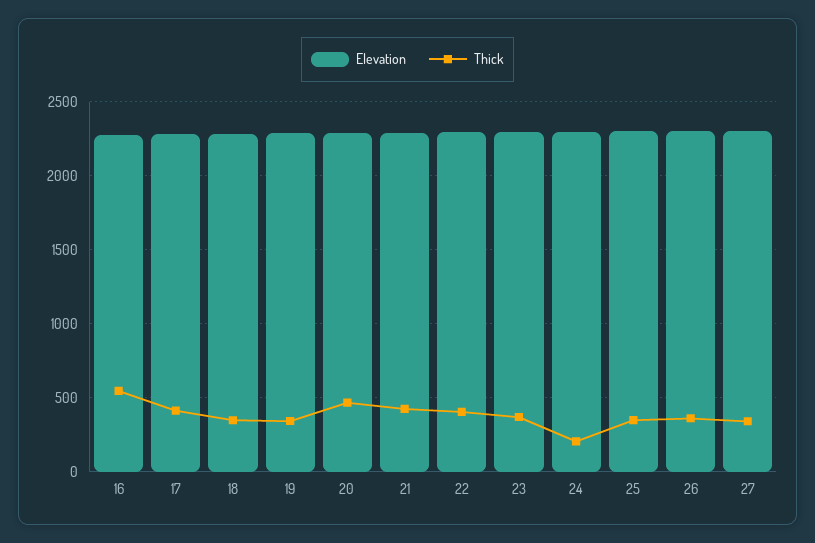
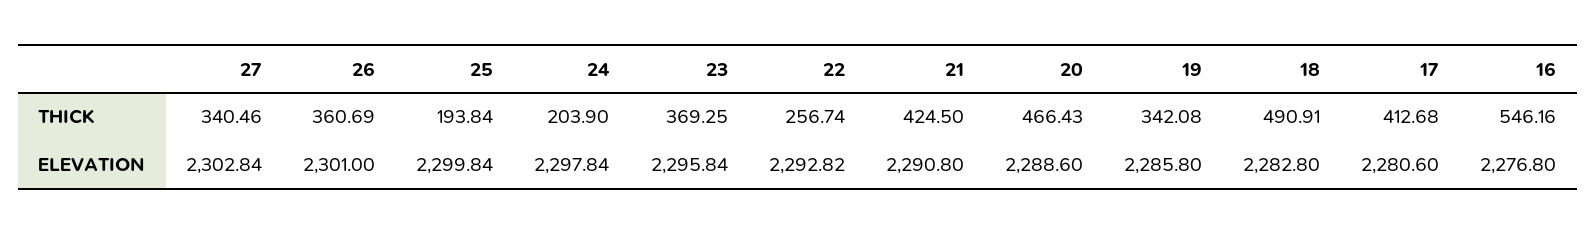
Thick, 18: 350 -> 490.91
Thick, 22: 400 -> 256.74
Thick, 25: 350 -> 193.84

